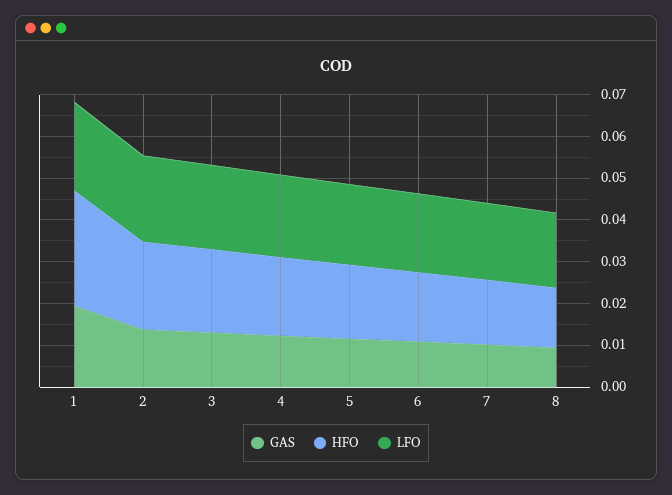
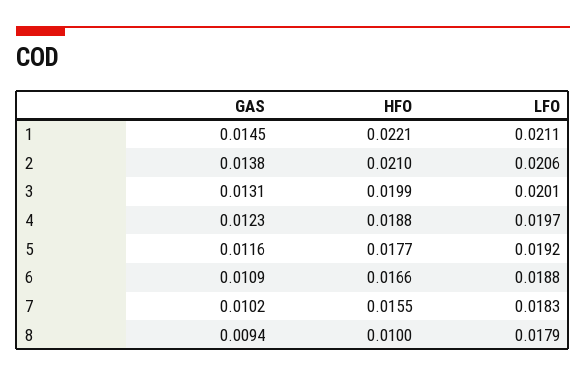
GAS, 1: 0.02 -> 0.0145
HFO, 1: 0.028 -> 0.0221
HFO, 8: 0.014 -> 0.01

